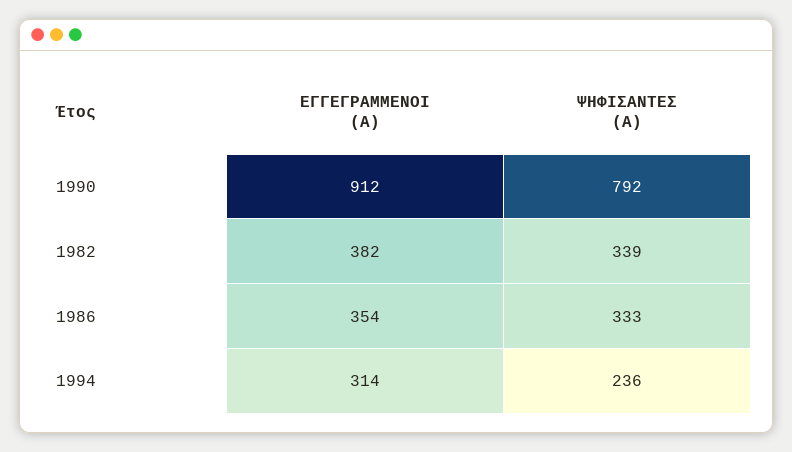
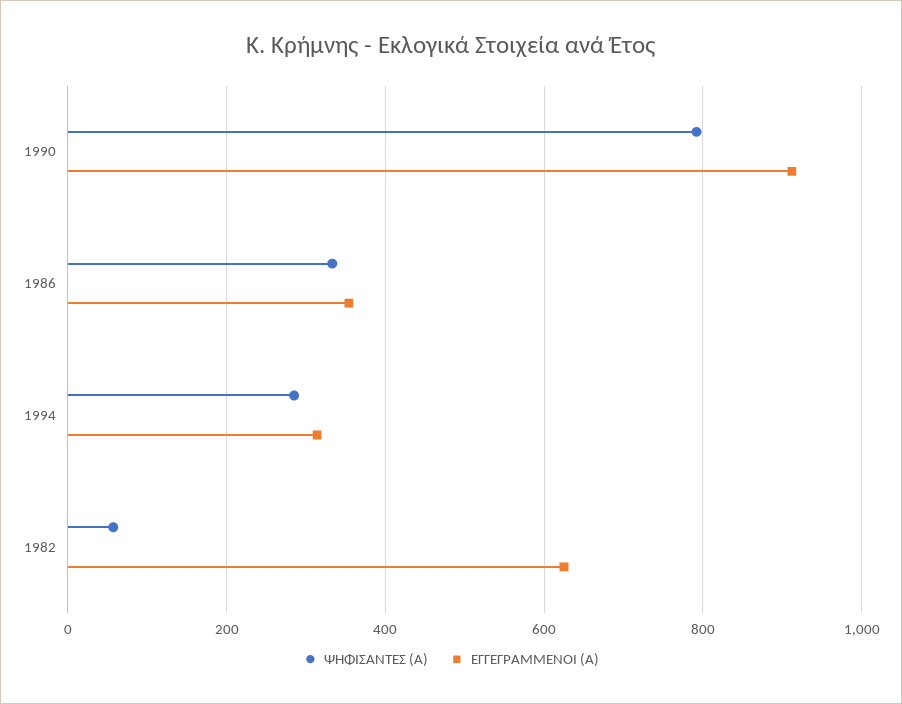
ΕΓΓΕΓΡΑΜΜΕΝΟΙ (Α), 1982: 382 -> 620
ΨΗΦΙΣΑΝΤΕΣ (Α), 1982: 339 -> 60
ΨΗΦΙΣΑΝΤΕΣ (Α), 1994: 236 -> 280

